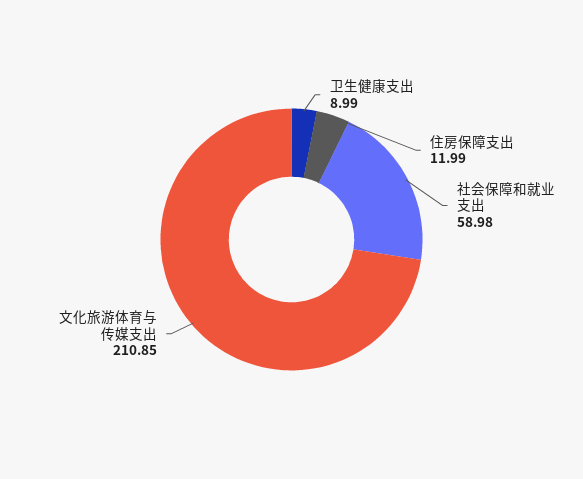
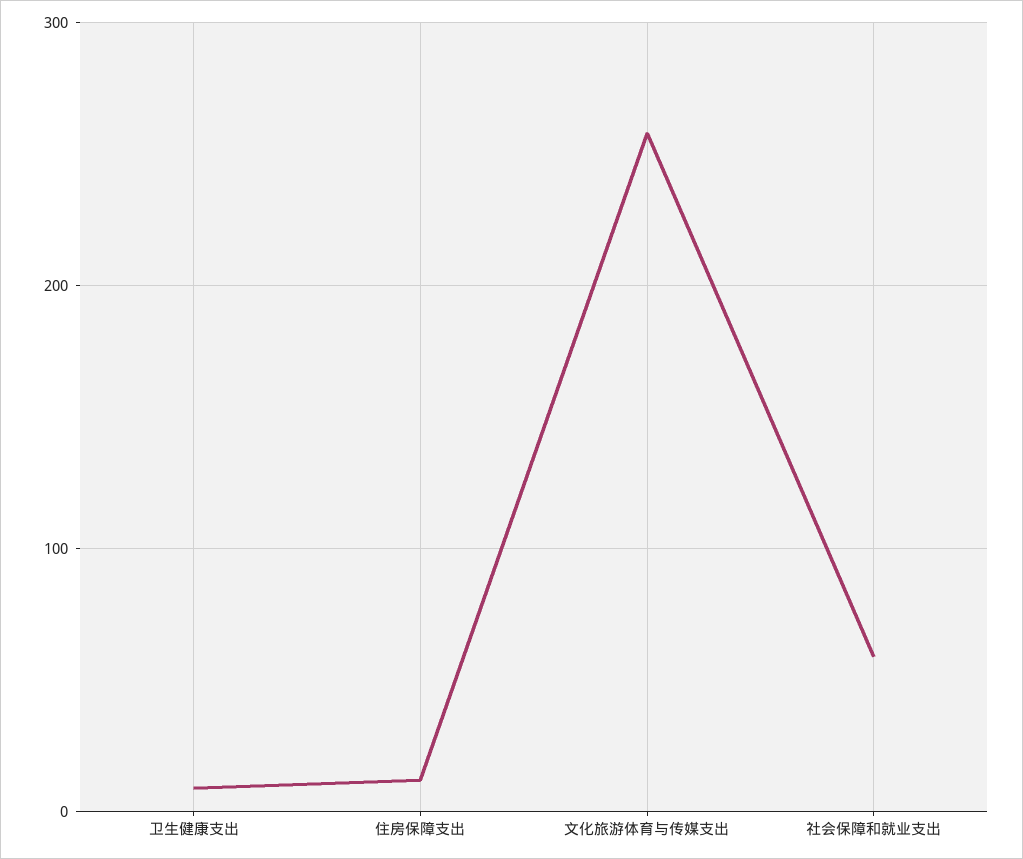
文化旅游体育与传媒支出: 210.85 -> 260

